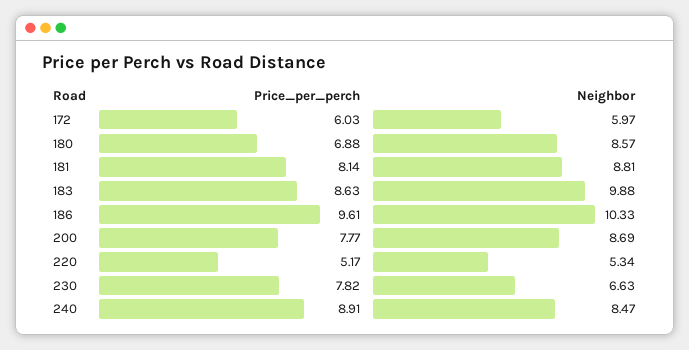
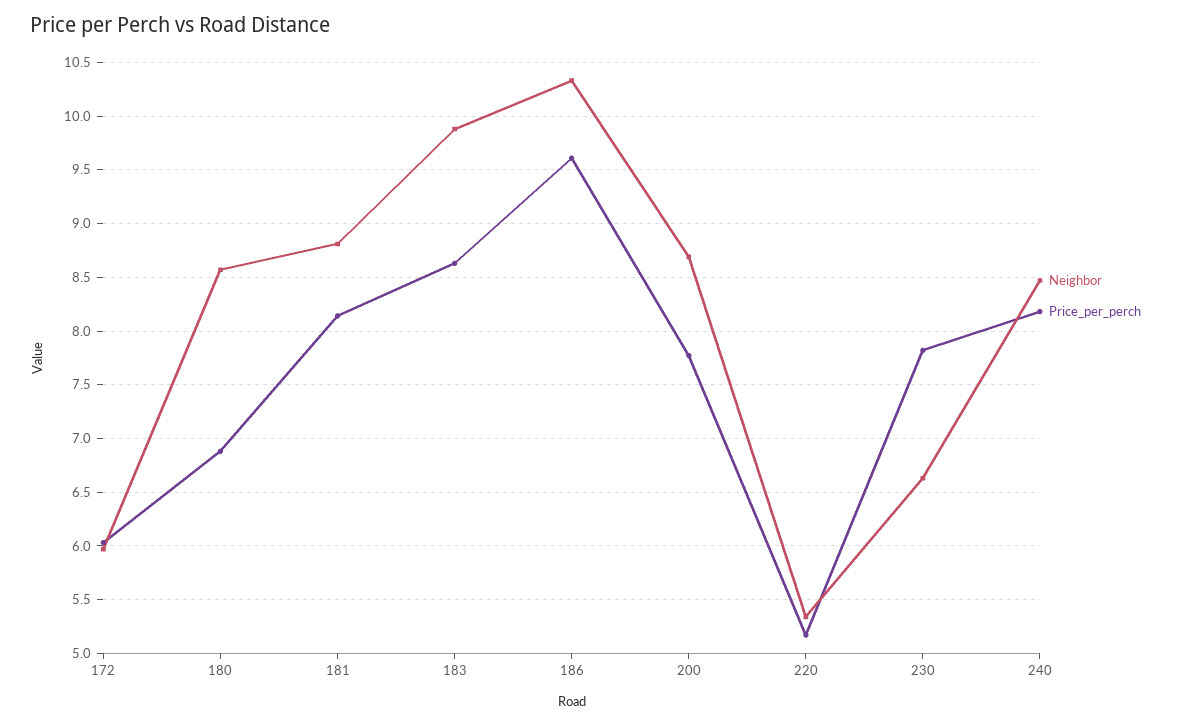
Price_per_perch, 240: 8.91 -> 8.2

